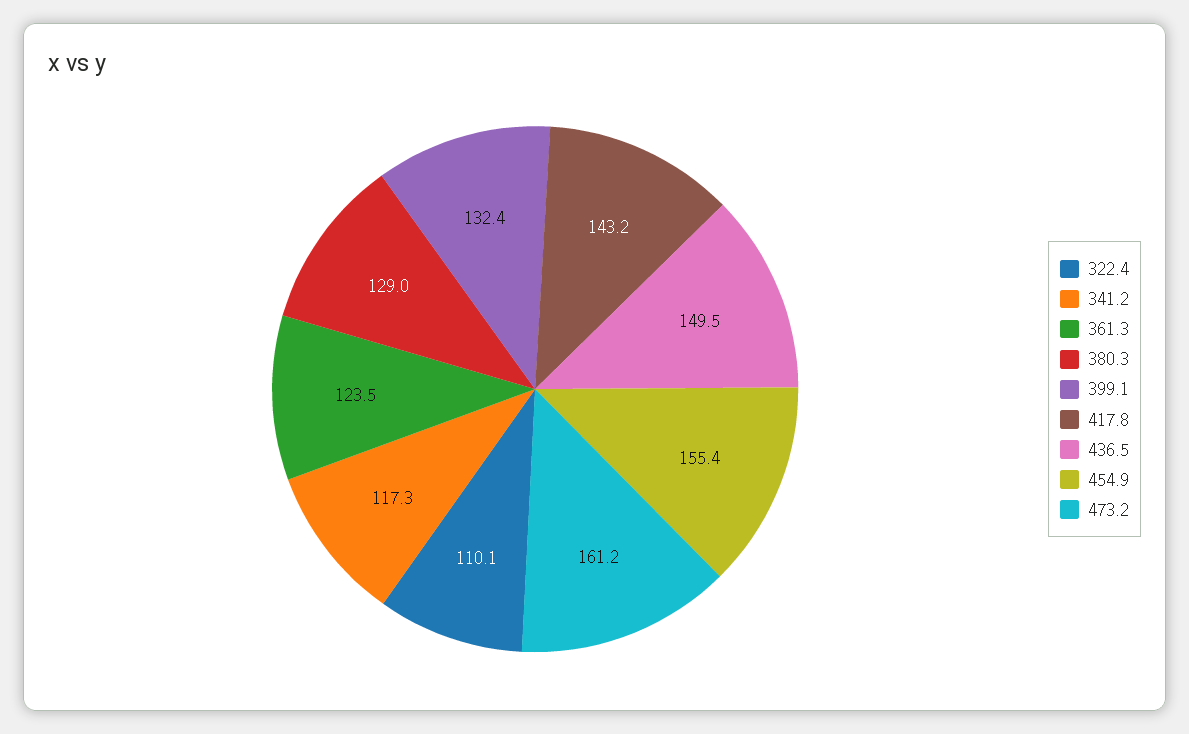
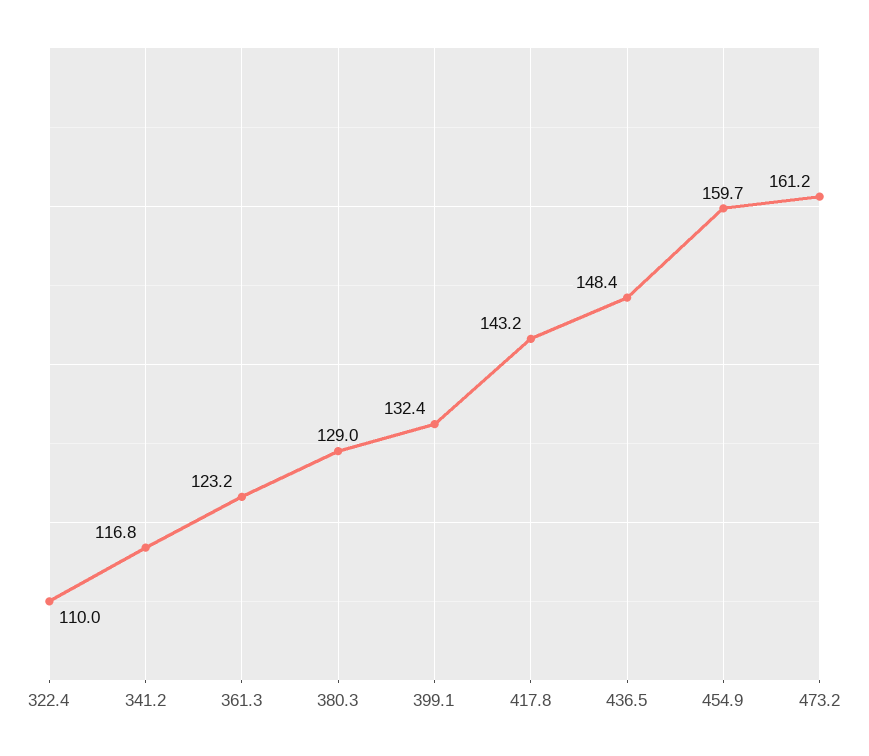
322.4: 110.1 -> 110
341.2: 117.3 -> 116.8
361.3: 123.5 -> 123.2
436.5: 149.5 -> 148.4
454.9: 155.4 -> 159.7

